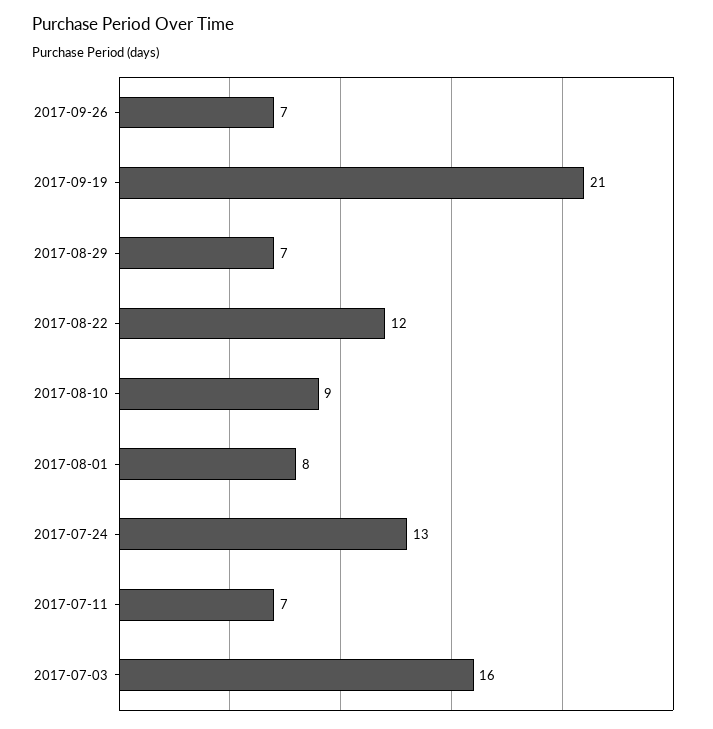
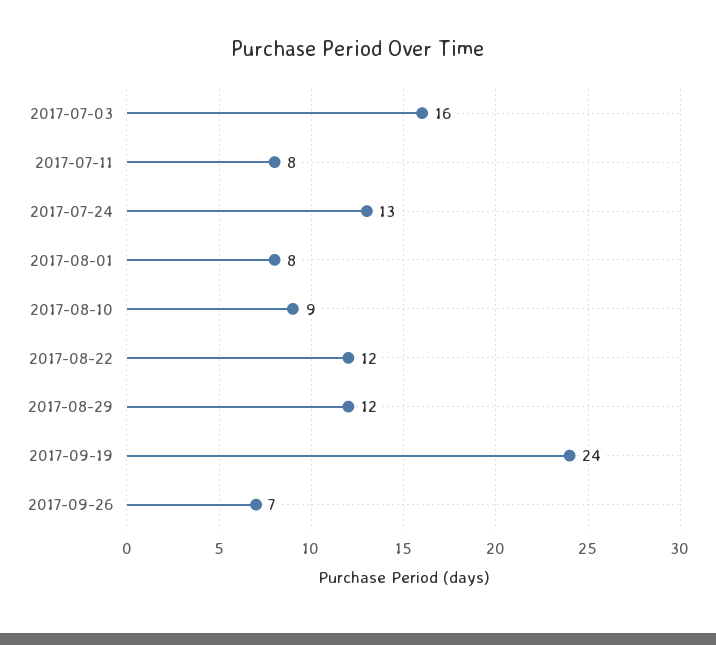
2017-09-19: 21 -> 24
2017-08-29: 7 -> 12
2017-07-11: 7 -> 8

